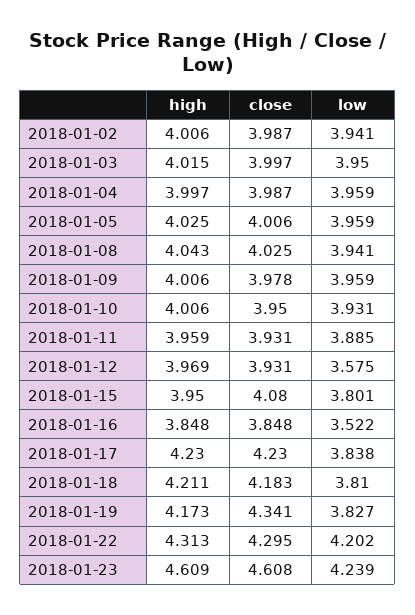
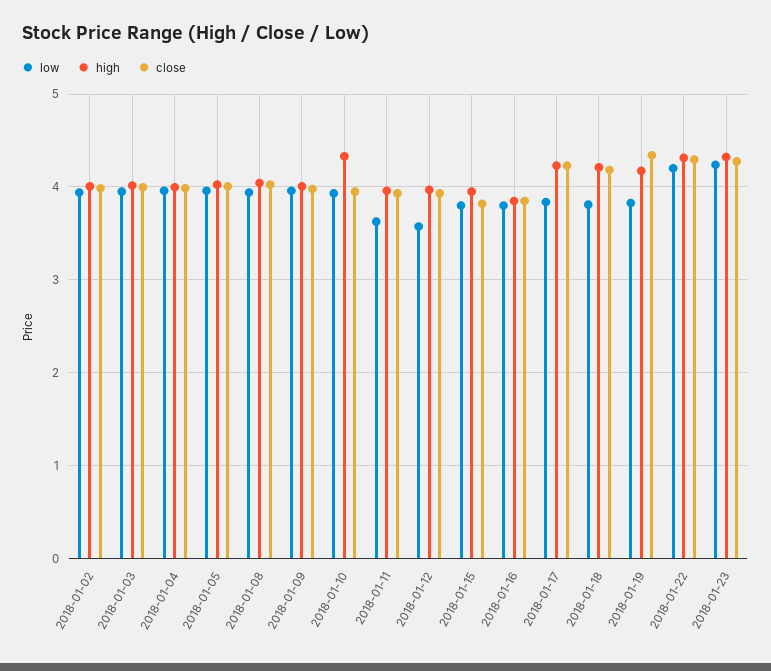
high, 2018-01-10: 4.006 -> 4.3
low, 2018-01-11: 3.885 -> 3.6
close, 2018-01-15: 4.08 -> 3.8
low, 2018-01-16: 3.522 -> 3.8
high, 2018-01-23: 4.609 -> 4.3
close, 2018-01-23: 4.608 -> 4.3

